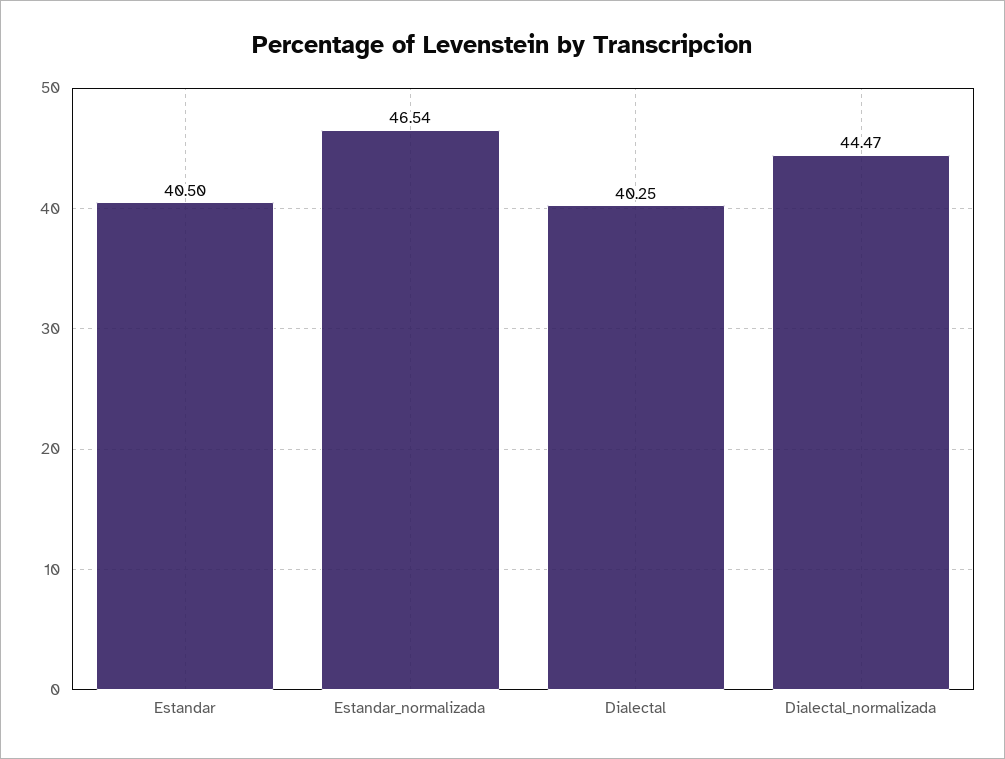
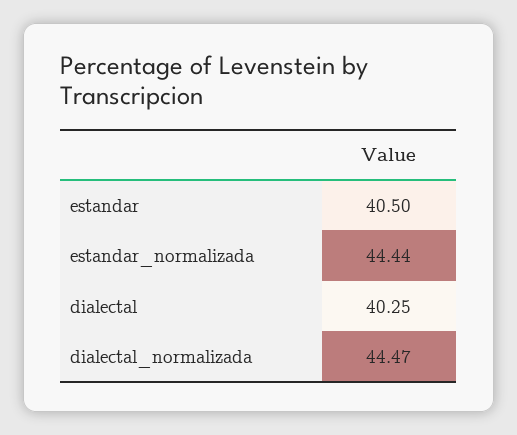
Estandar_normalizada: 46.54 -> 44.44

